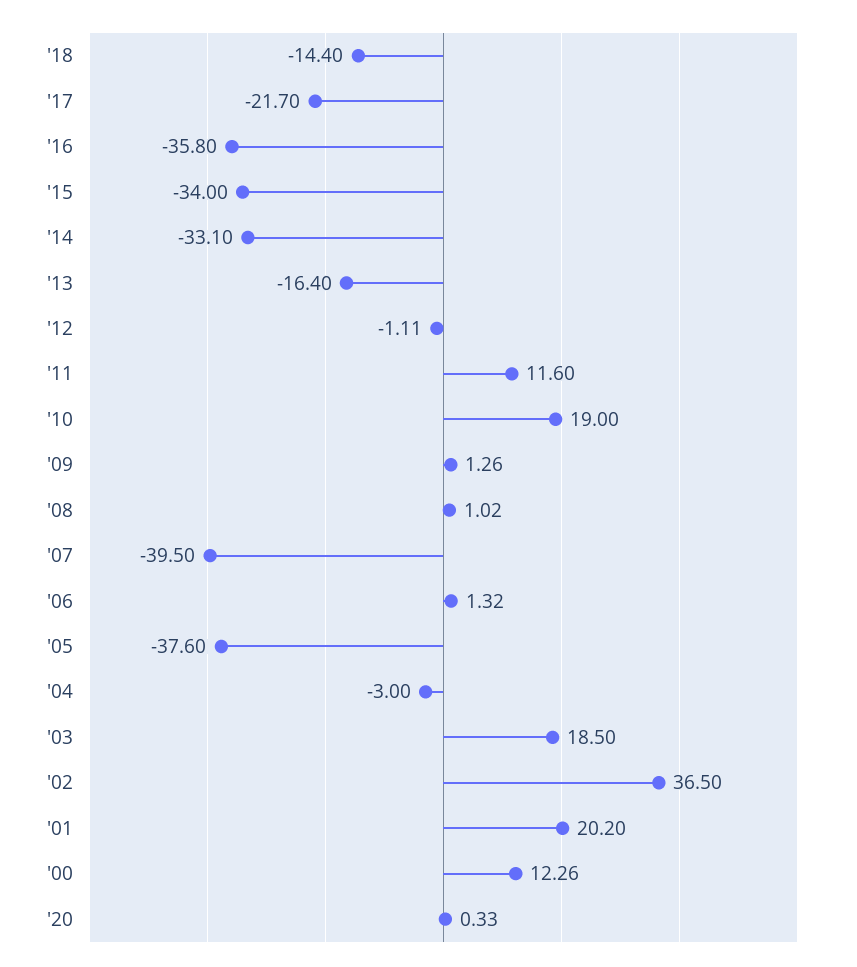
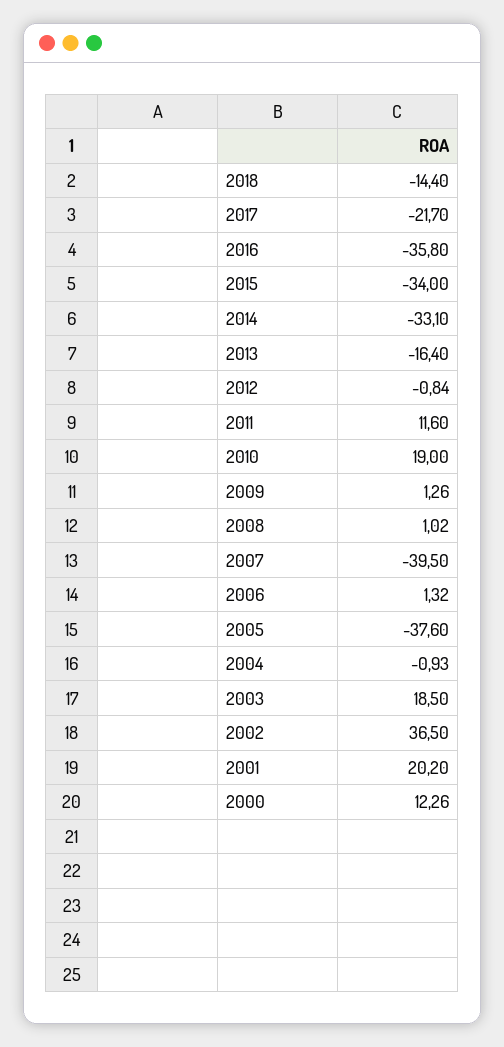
'12: -1.11 -> -0.84
'04: -3 -> -0.93
'20: 0.33 -> none

